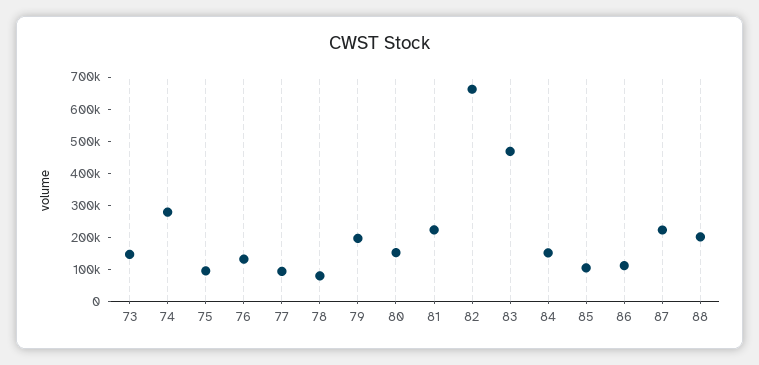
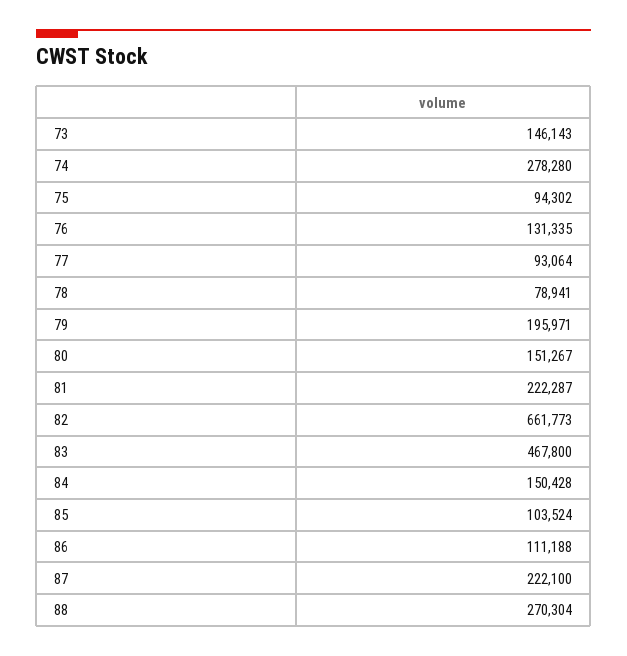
88: 200000 -> 270304

